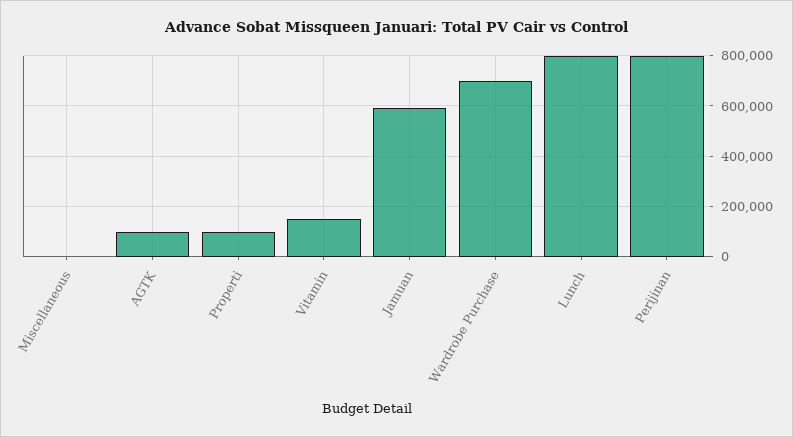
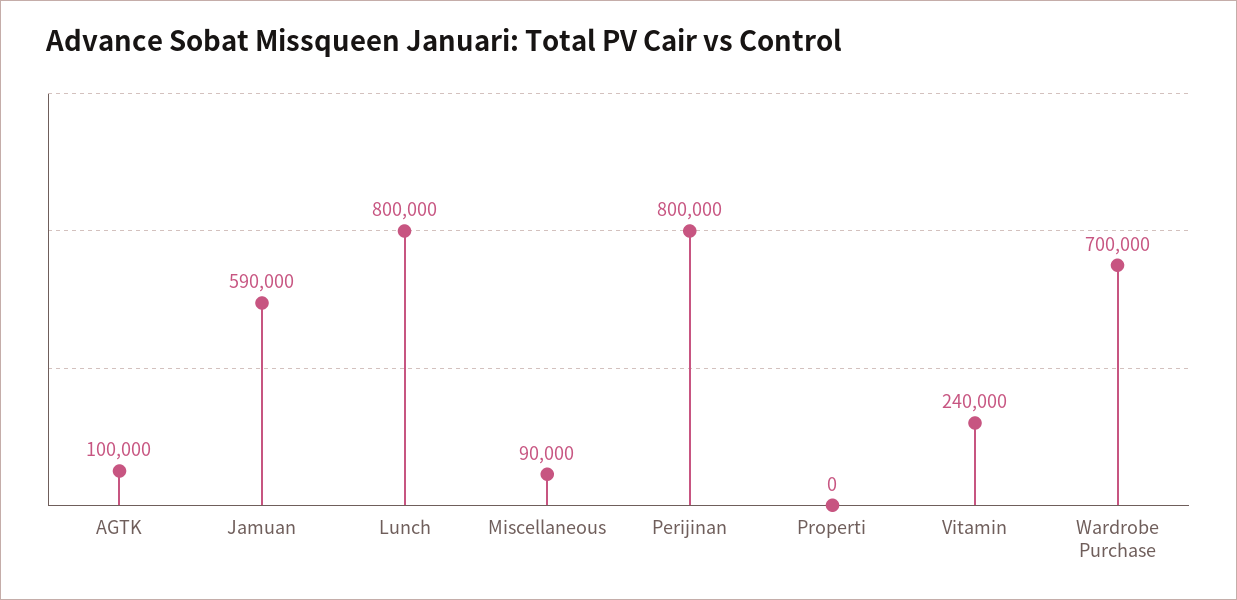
Miscellaneous: 0 -> 90000
Properti: 100000 -> 0
Vitamin: 150000 -> 240000

